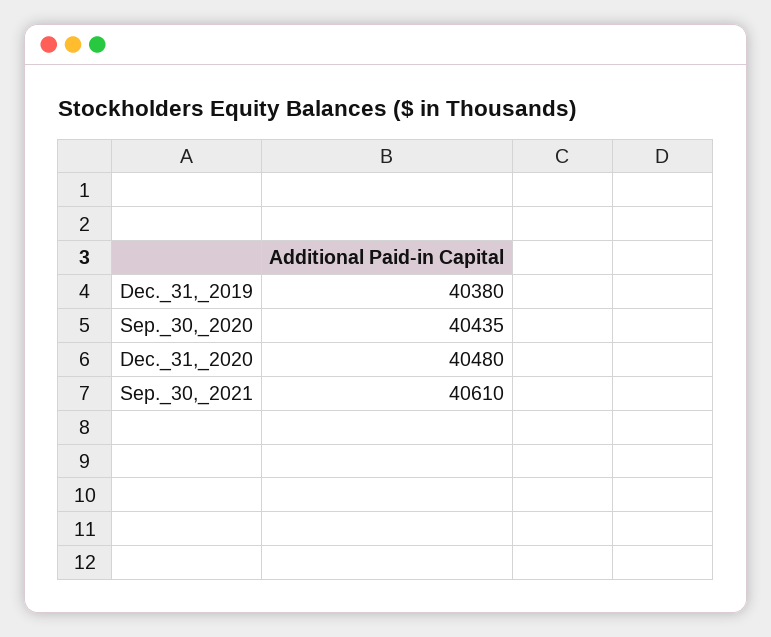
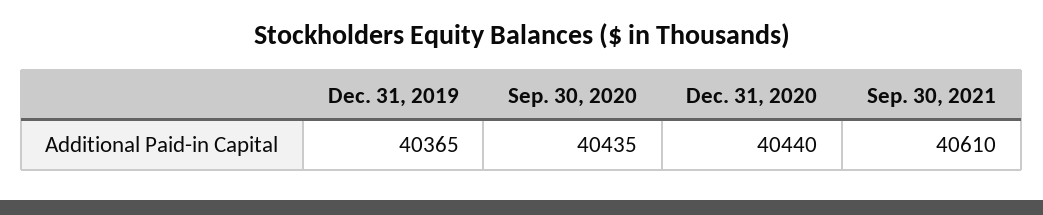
Dec._31,_2019: 40380 -> 40365
Dec._31,_2020: 40480 -> 40440

